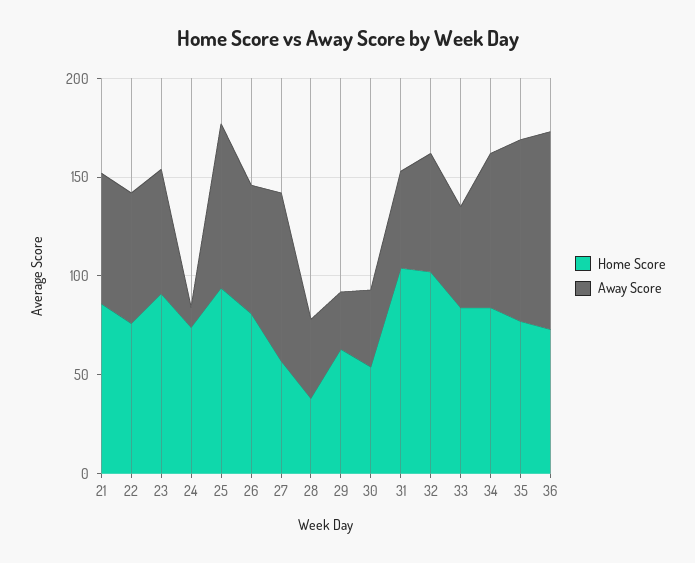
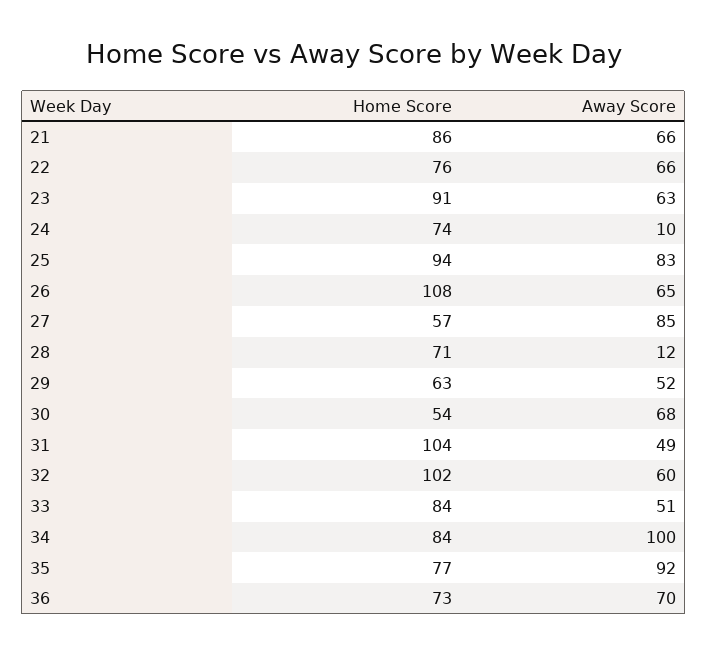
Home Score, 26: 80 -> 108
Home Score, 28: 40 -> 71
Away Score, 28: 40 -> 12
Away Score, 29: 30 -> 52
Away Score, 30: 40 -> 68
Away Score, 34: 80 -> 100
Away Score, 36: 100 -> 70

